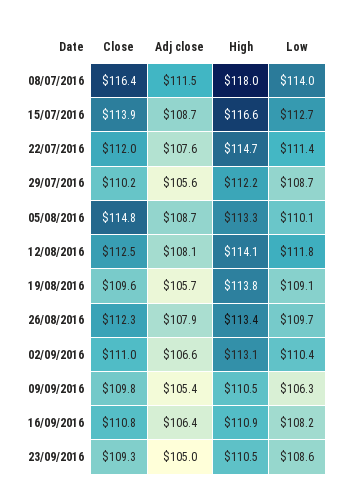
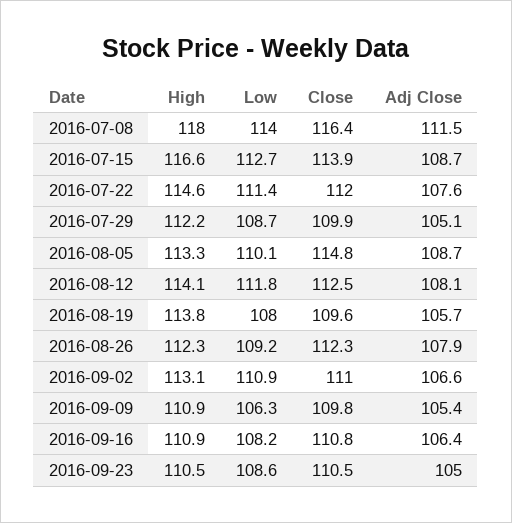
High, 22/07/2016: 114.7 -> 114.6
Close, 29/07/2016: 110.2 -> 109.9
Adj close, 29/07/2016: 105.6 -> 105.1
Low, 19/08/2016: 109.1 -> 108
High, 26/08/2016: 113.4 -> 112.3
Low, 26/08/2016: 109.7 -> 109.2
Low, 02/09/2016: 110.4 -> 110.9
High, 09/09/2016: 110.5 -> 110.9
Close, 23/09/2016: 109.3 -> 110.5

